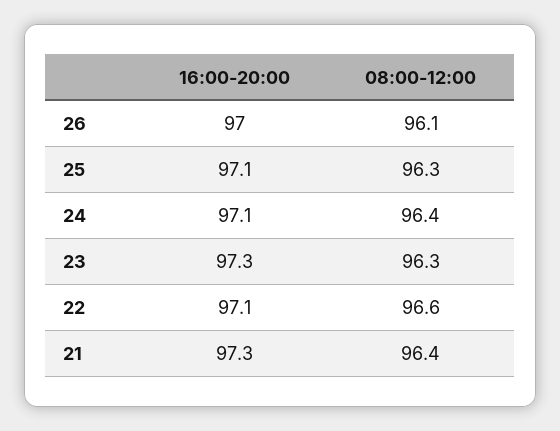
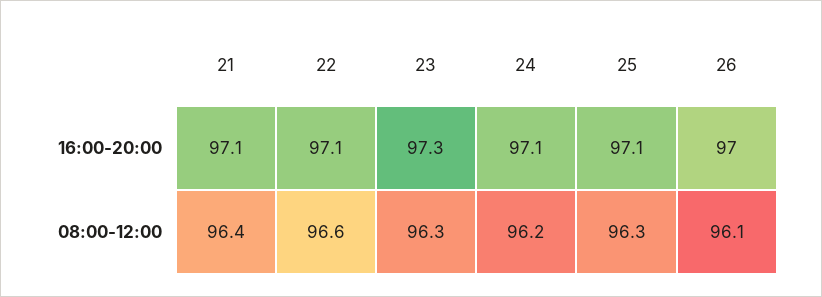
08:00-12:00, 24: 96.4 -> 96.2
16:00-20:00, 21: 97.3 -> 97.1

